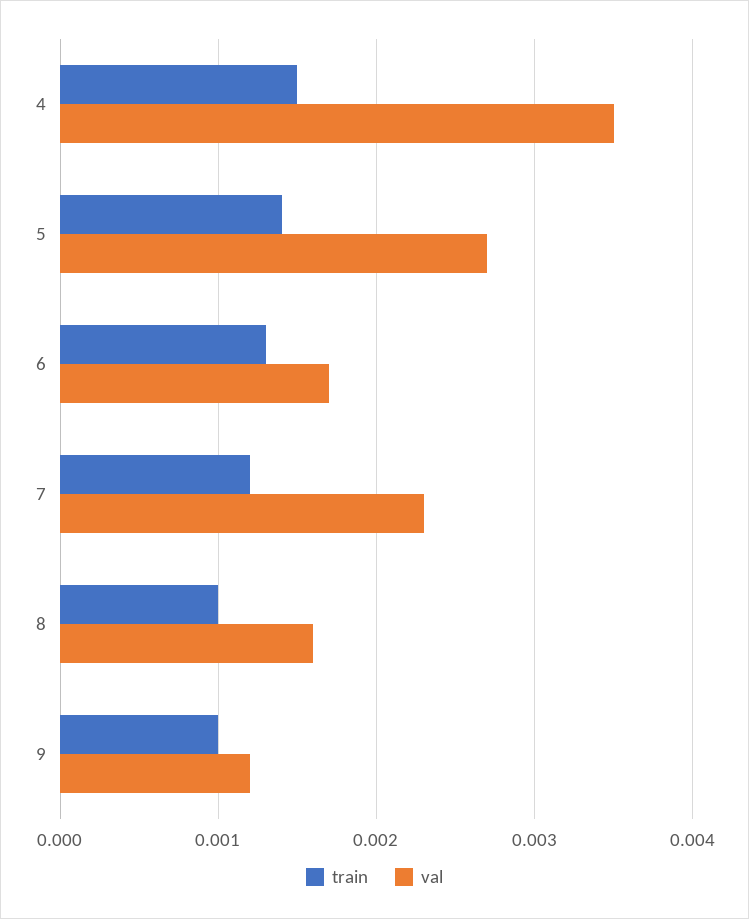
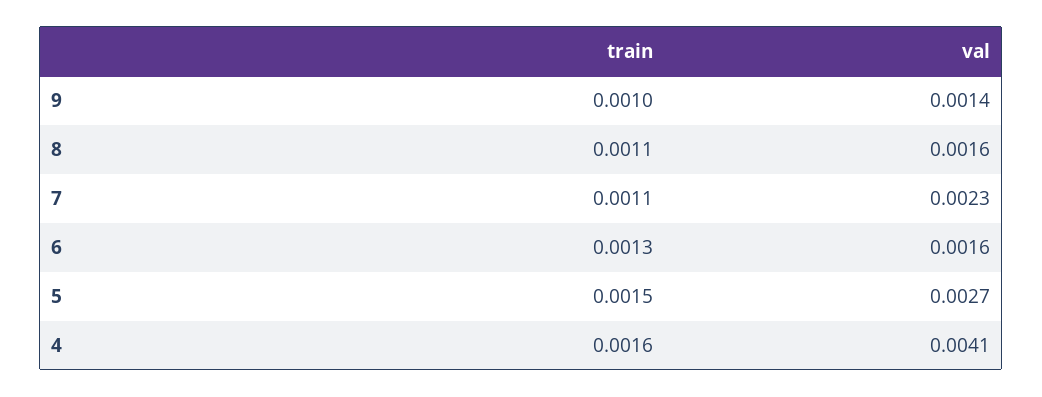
train, 4: 0.0015 -> 0.0016
val, 4: 0.0035 -> 0.0041
train, 5: 0.0014 -> 0.0015
val, 6: 0.0017 -> 0.0016
train, 7: 0.0012 -> 0.0011
train, 8: 0.001 -> 0.0011
val, 9: 0.0012 -> 0.0014

